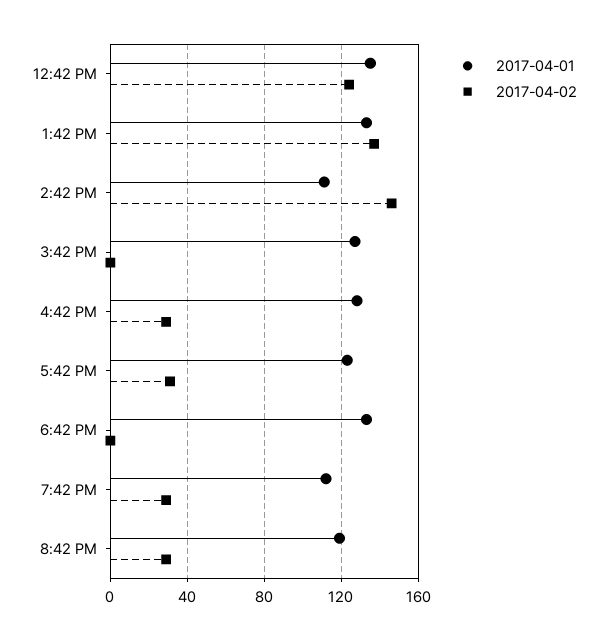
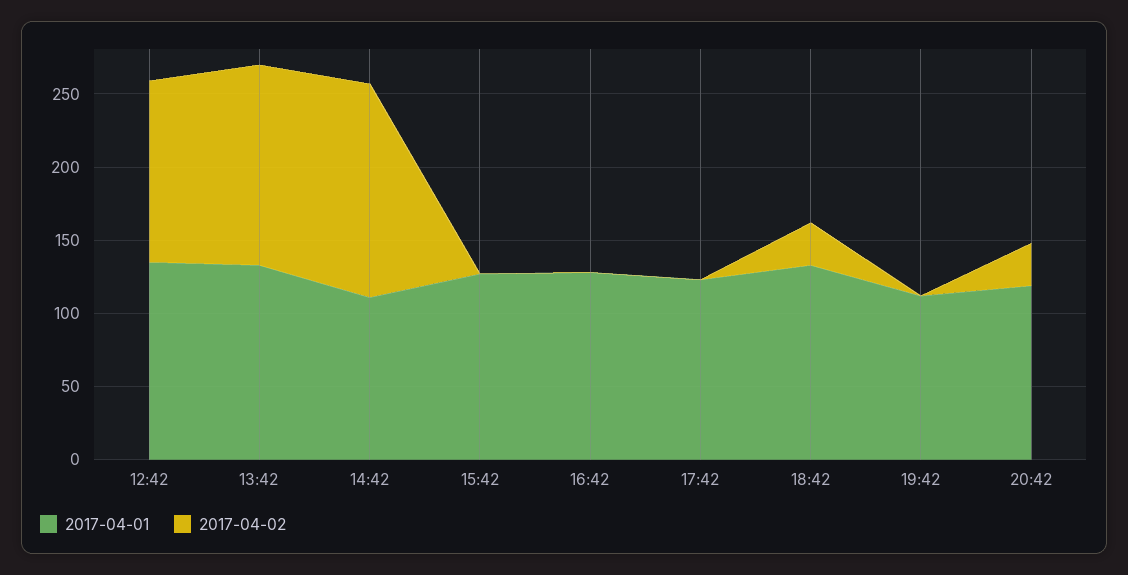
2017-04-02, 4:42 PM: 30 -> 0
2017-04-02, 5:42 PM: 30 -> 0
2017-04-02, 6:42 PM: 0 -> 30
2017-04-02, 7:42 PM: 30 -> 0

